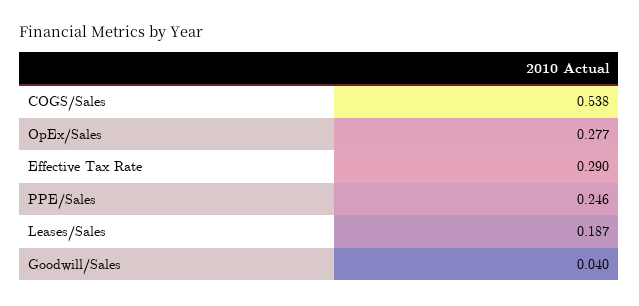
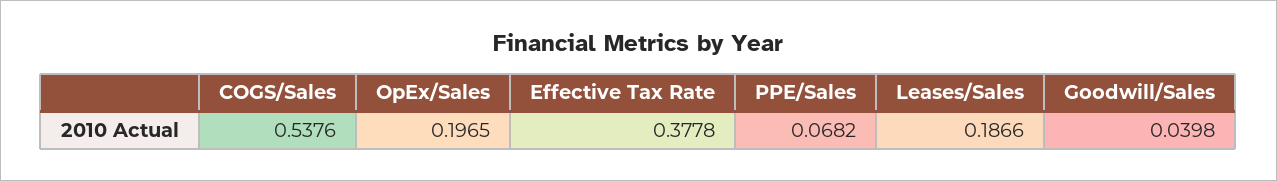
OpEx/Sales: 0.277 -> 0.1965
Effective Tax Rate: 0.29 -> 0.3778
PPE/Sales: 0.246 -> 0.0682

